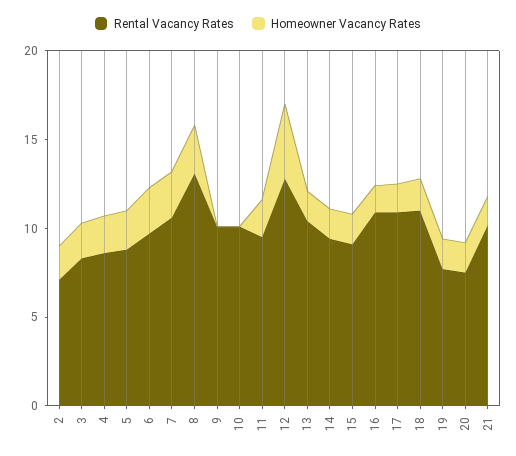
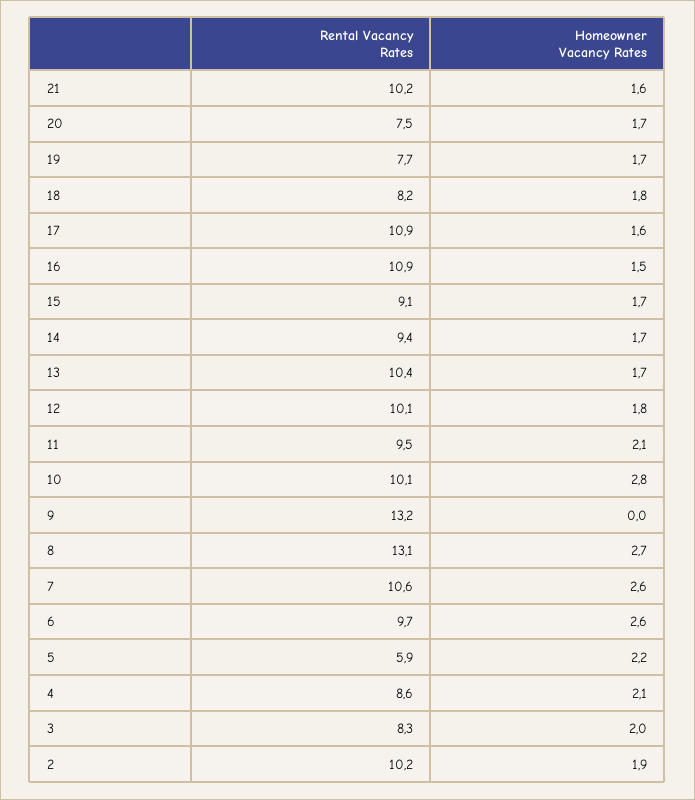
Rental Vacancy Rates, 2: 7 -> 10.2
Rental Vacancy Rates, 5: 9 -> 5.9
Rental Vacancy Rates, 9: 10 -> 13.2
Homeowner Vacancy Rates, 10: 0 -> 2.8
Rental Vacancy Rates, 12: 13 -> 10.1
Homeowner Vacancy Rates, 12: 4 -> 1.8
Rental Vacancy Rates, 18: 11 -> 8.2

